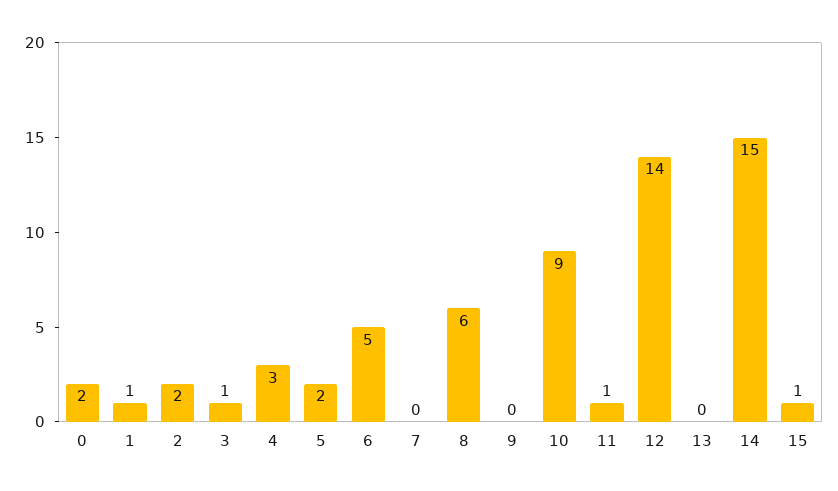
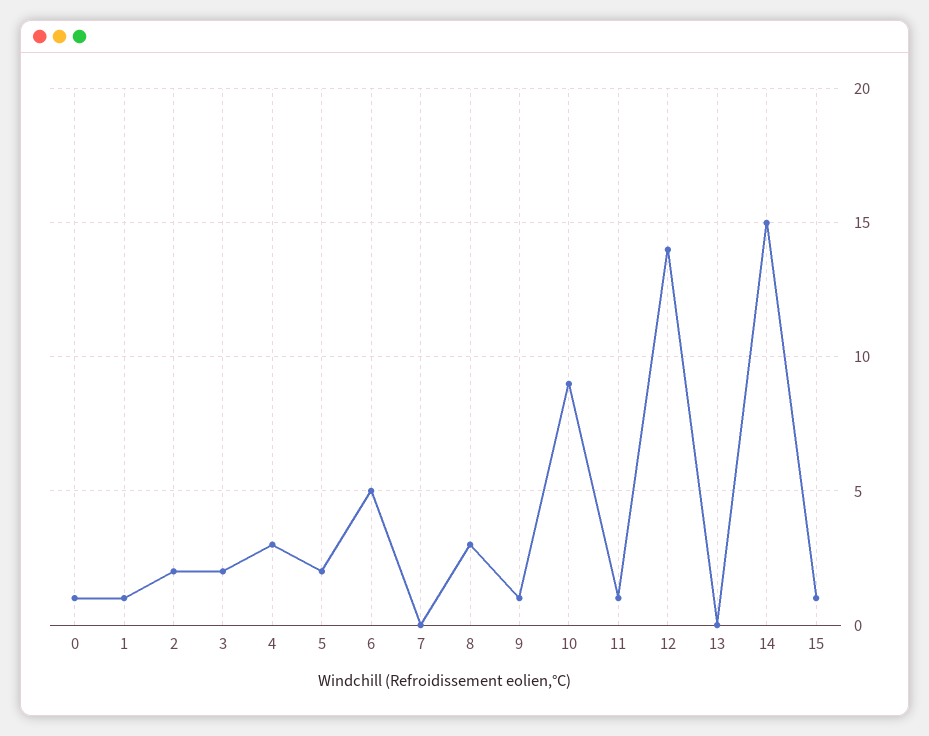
0: 2 -> 1
3: 1 -> 2
8: 6 -> 3
9: 0 -> 1

